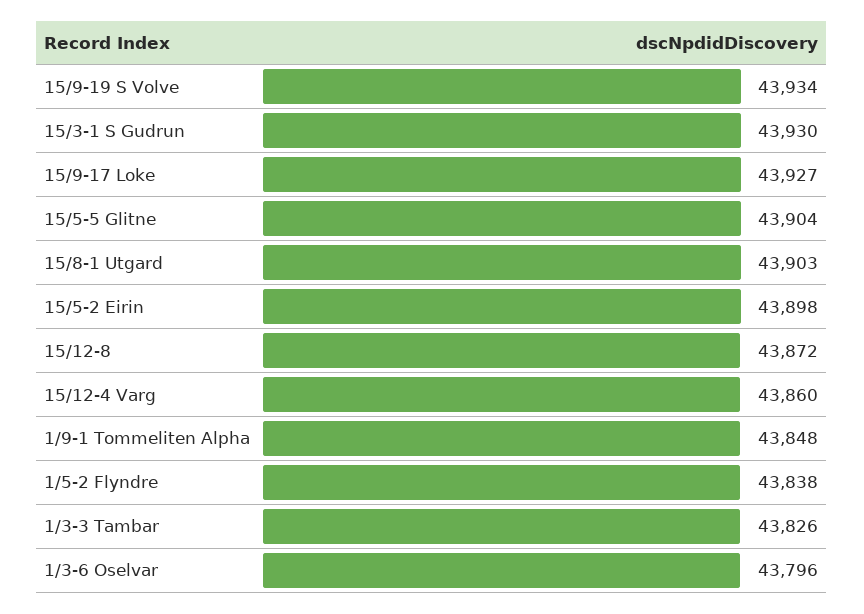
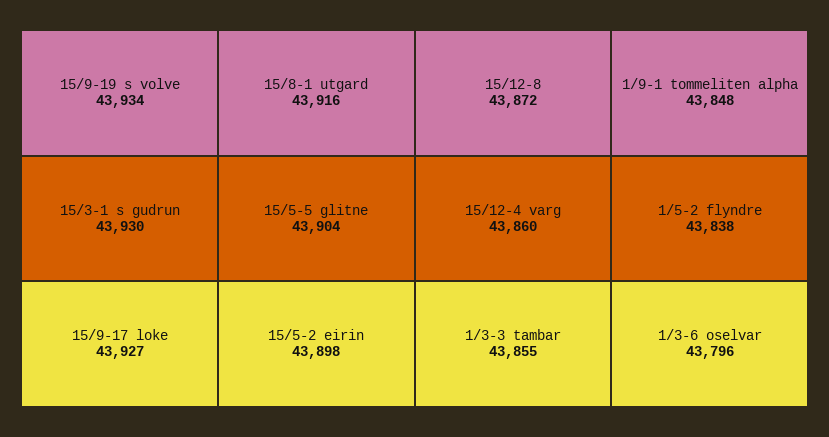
15/8-1 Utgard: 43903 -> 43916
1/3-3 Tambar: 43826 -> 43855

